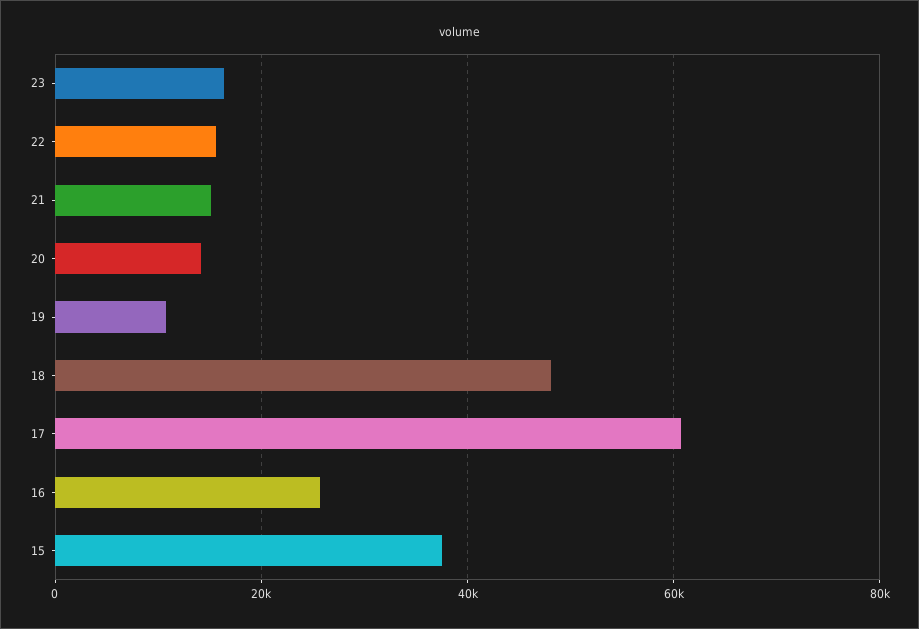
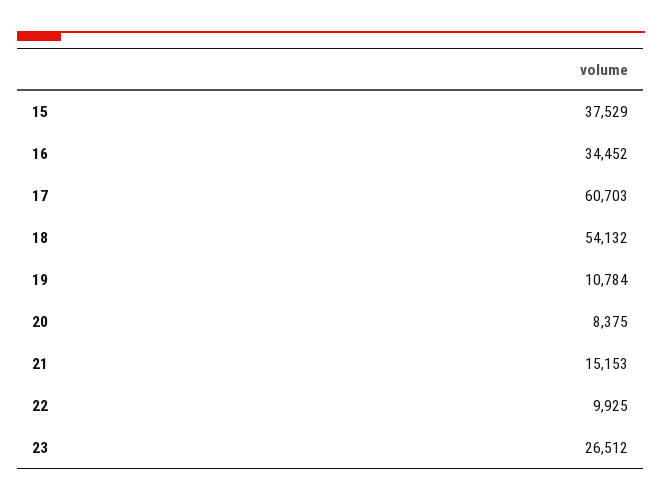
23: 16000 -> 26512
22: 16000 -> 9925
20: 14000 -> 8375
18: 48000 -> 54132
16: 26000 -> 34452

